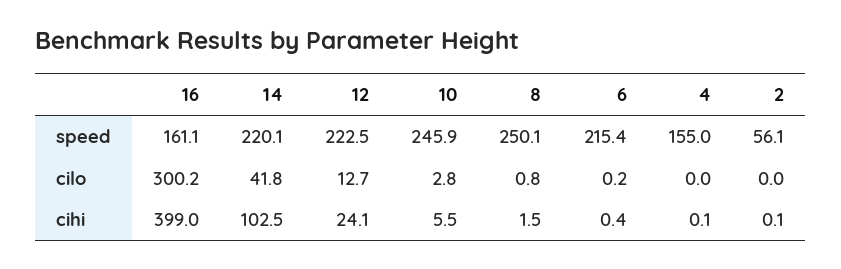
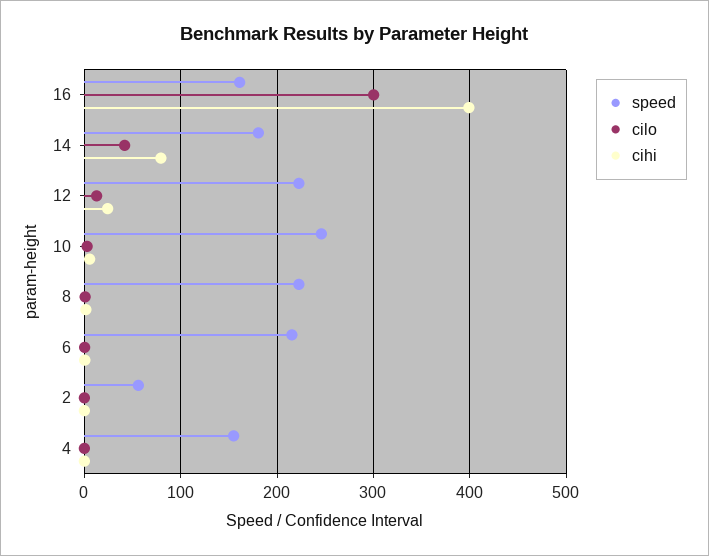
speed, 14: 220.1 -> 180
speed, 8: 250.1 -> 220
cihi, 14: 102.5 -> 80

